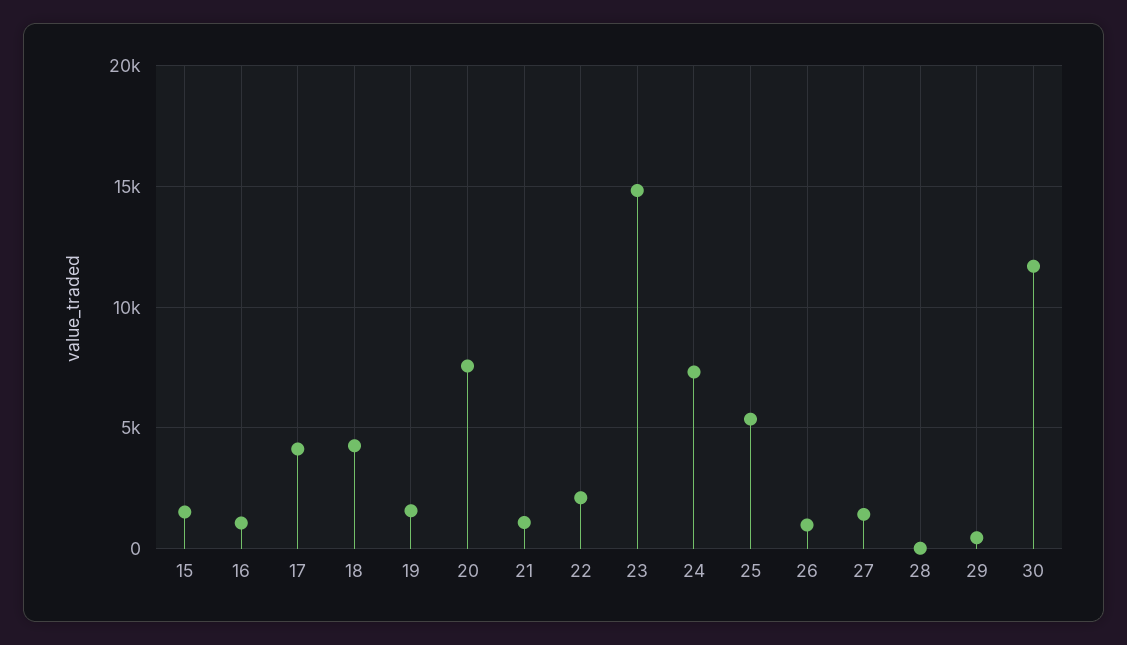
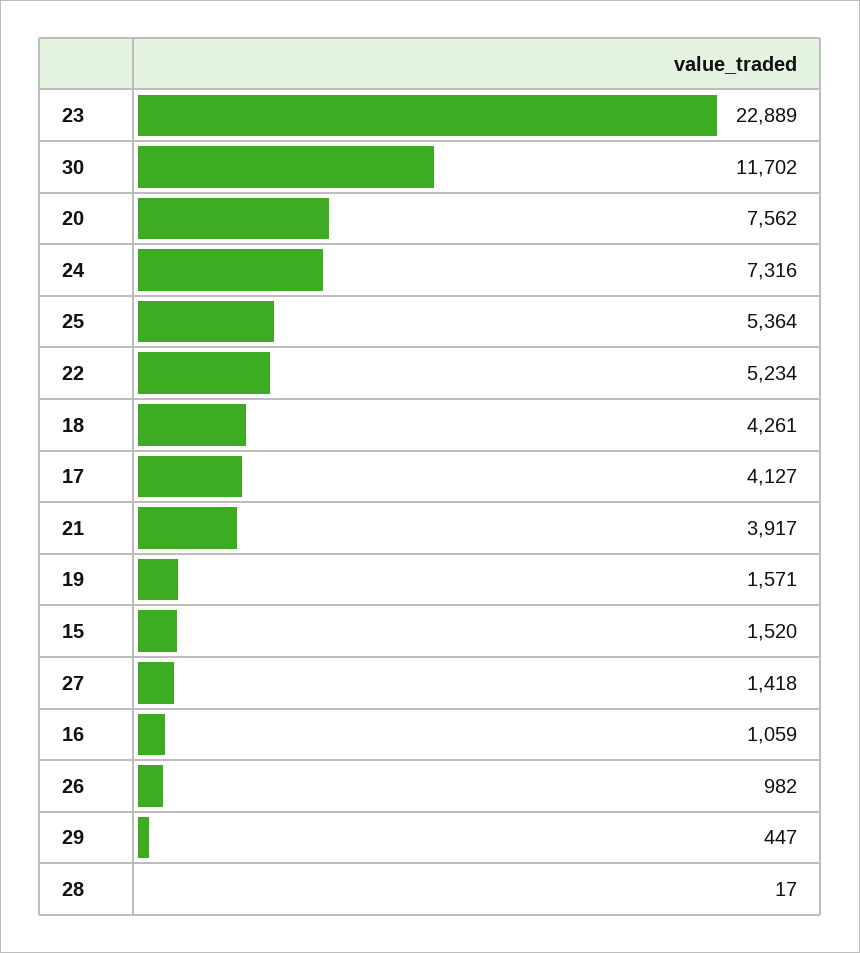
21: 1000 -> 3917
22: 2000 -> 5234
23: 15000 -> 22889

